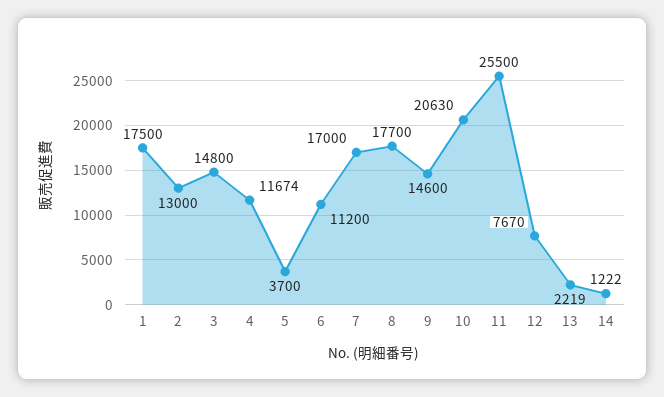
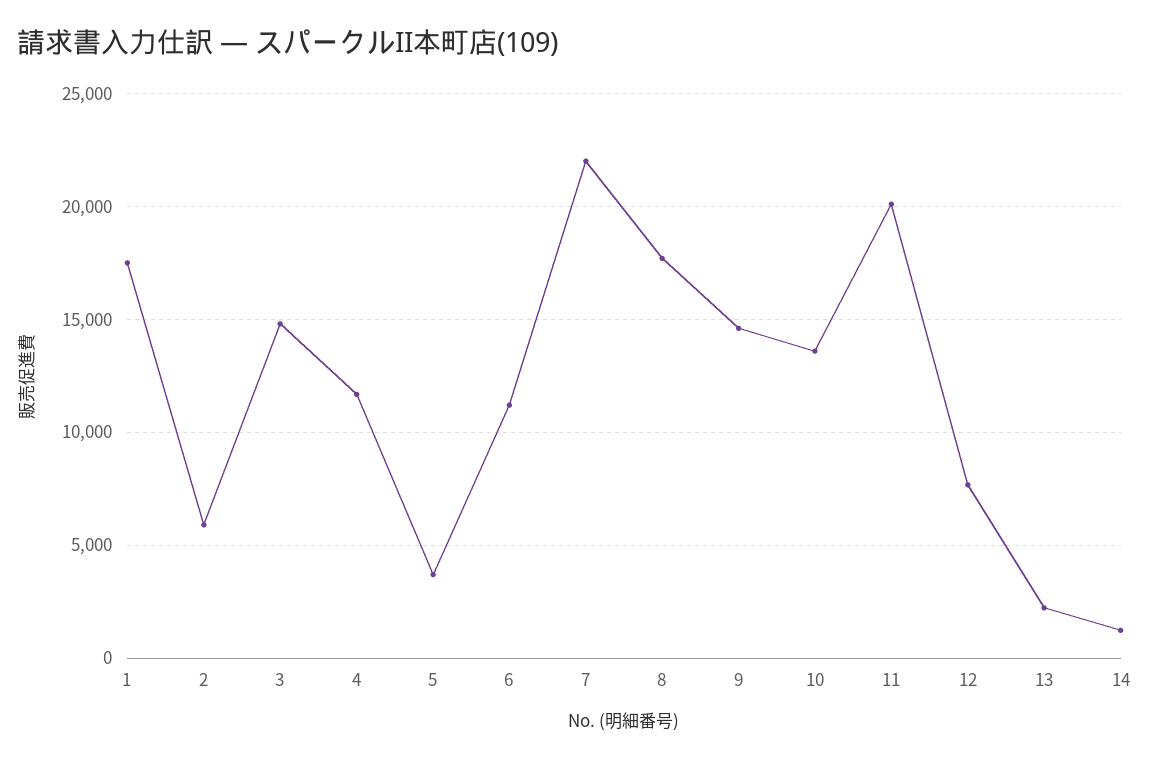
2: 13000 -> 6000
7: 17000 -> 22000
10: 20630 -> 13500
11: 25500 -> 20000

